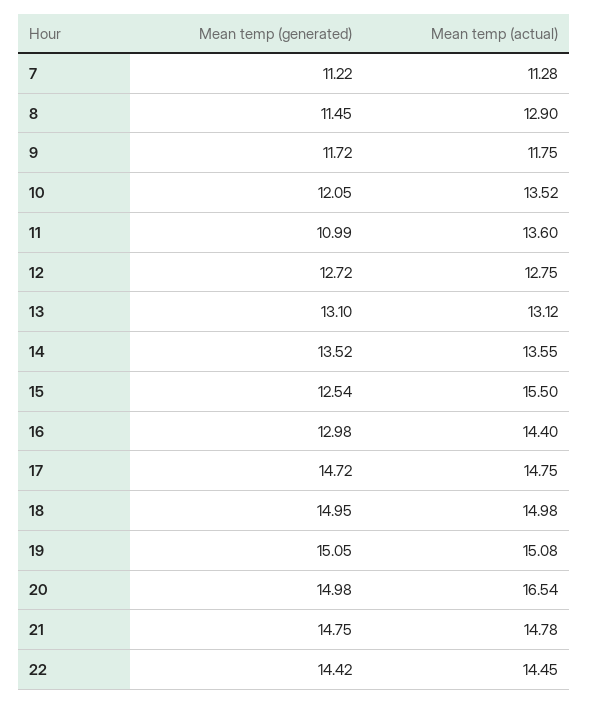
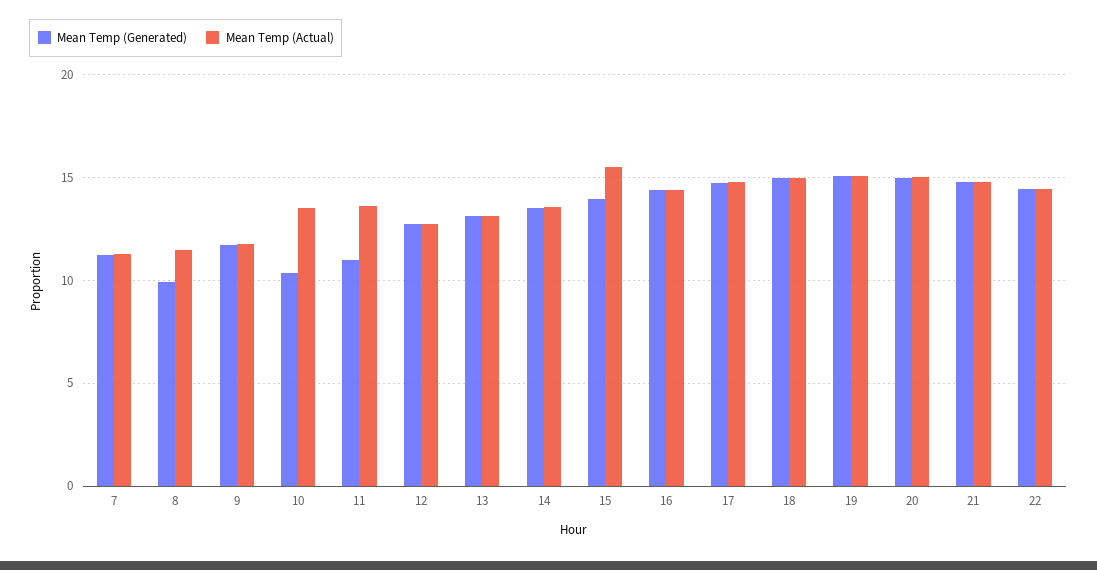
Mean temp (generated), 8: 11.45 -> 10
Mean temp (actual), 8: 12.9 -> 11.5
Mean temp (generated), 10: 12.05 -> 10.5
Mean temp (generated), 15: 12.54 -> 14
Mean temp (generated), 16: 12.98 -> 14.5
Mean temp (actual), 20: 16.54 -> 15

